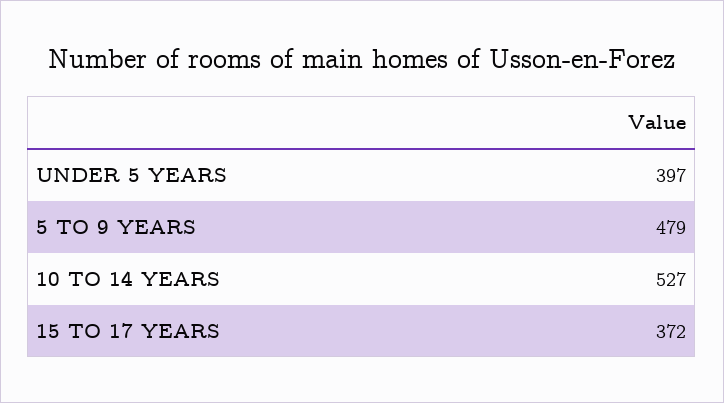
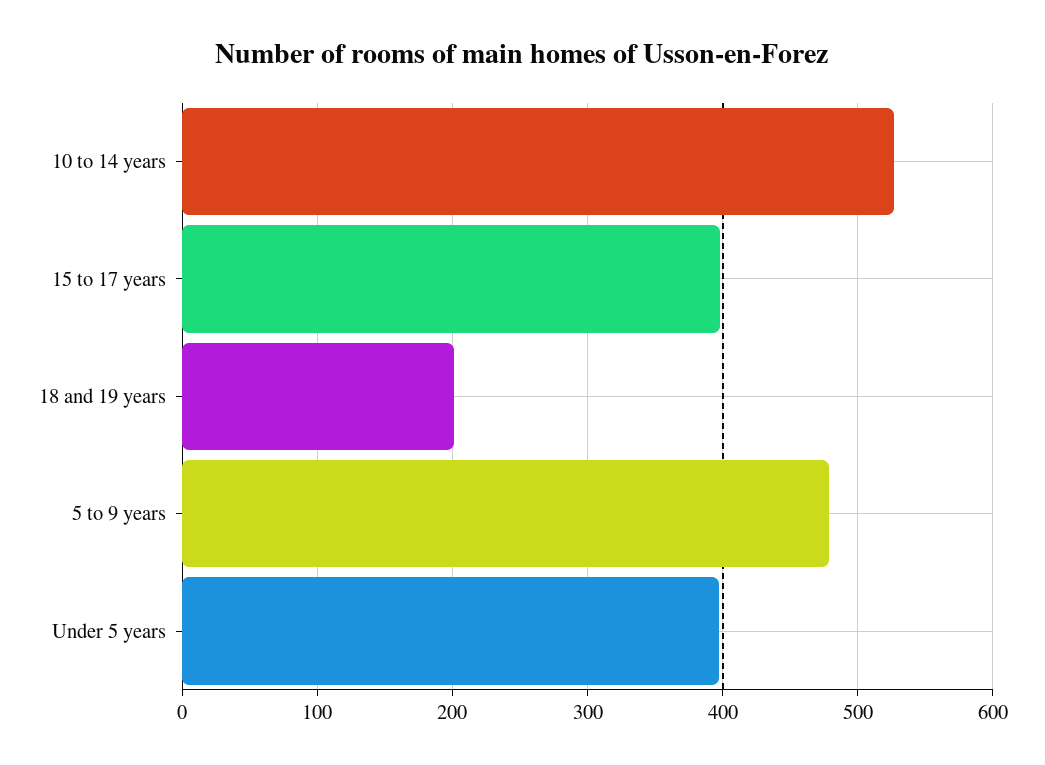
15 TO 17 YEARS: 372 -> 400
18 and 19 years: none -> 200

